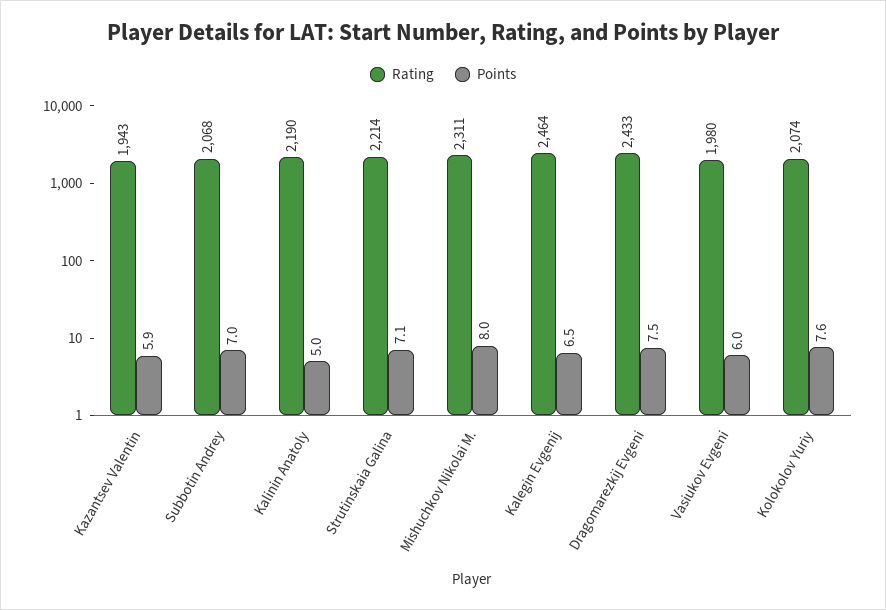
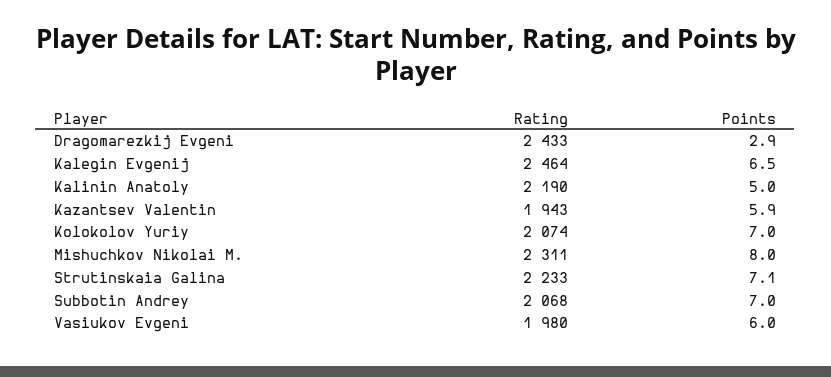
Rating, Strutinskaia Galina: 2214 -> 2233
Points, Dragomarezkij Evgeni: 7.5 -> 2.9
Points, Kolokolov Yuriy: 7.6 -> 7

